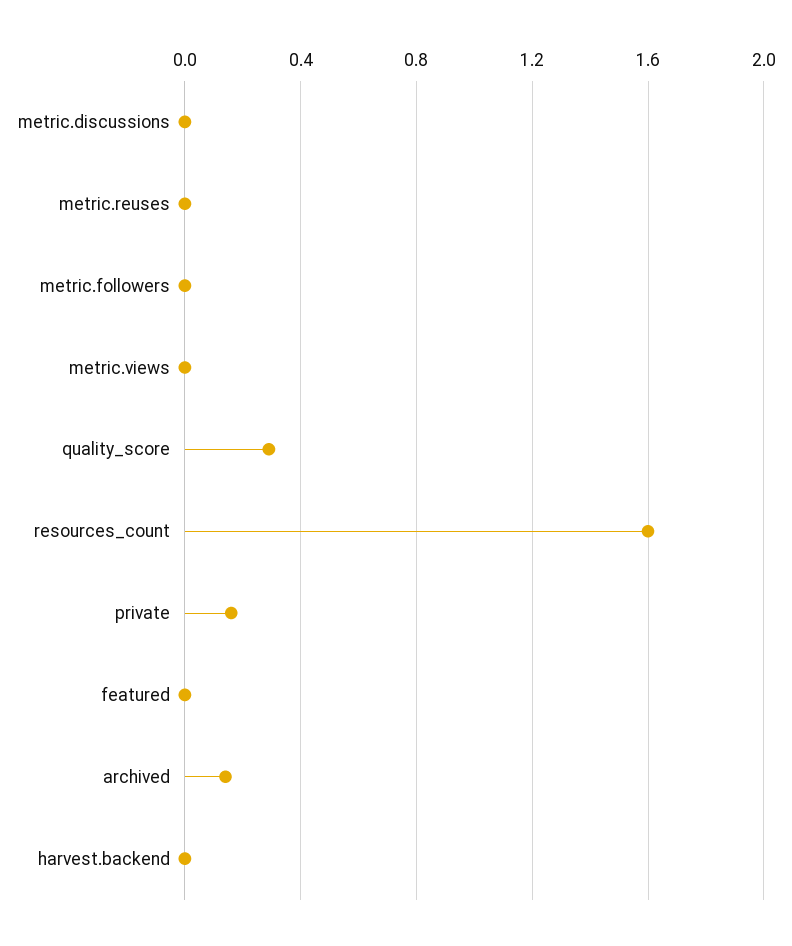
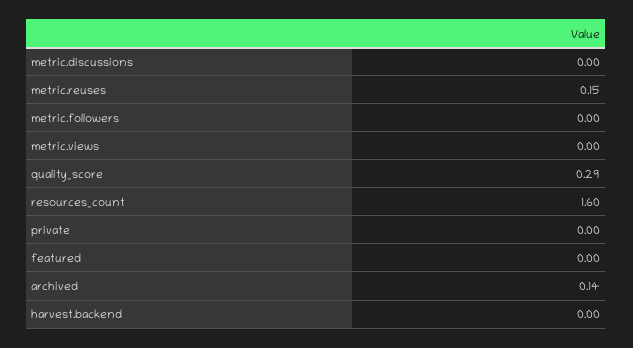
metric.reuses: 0 -> 0.15
private: 0.15 -> 0

